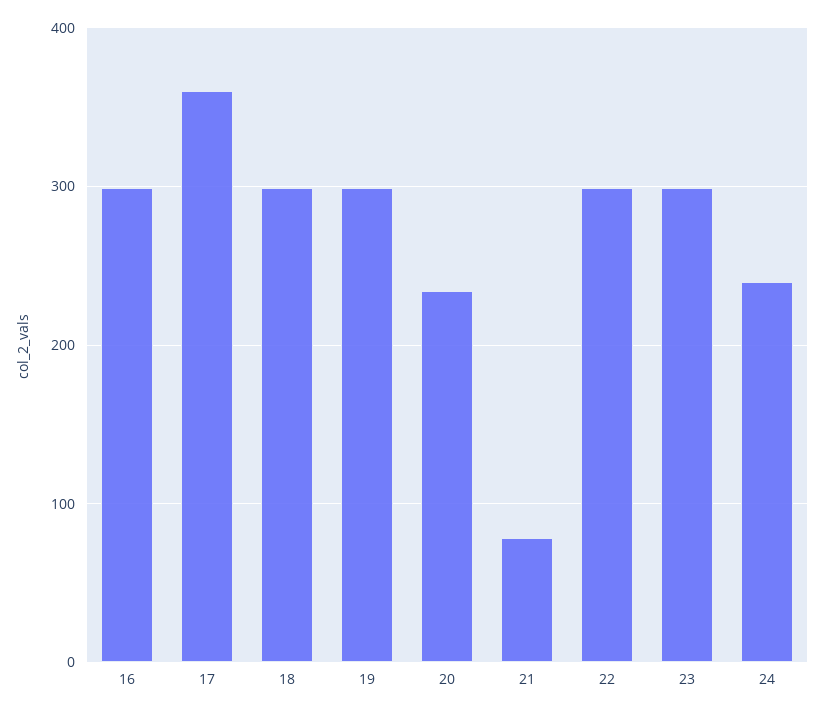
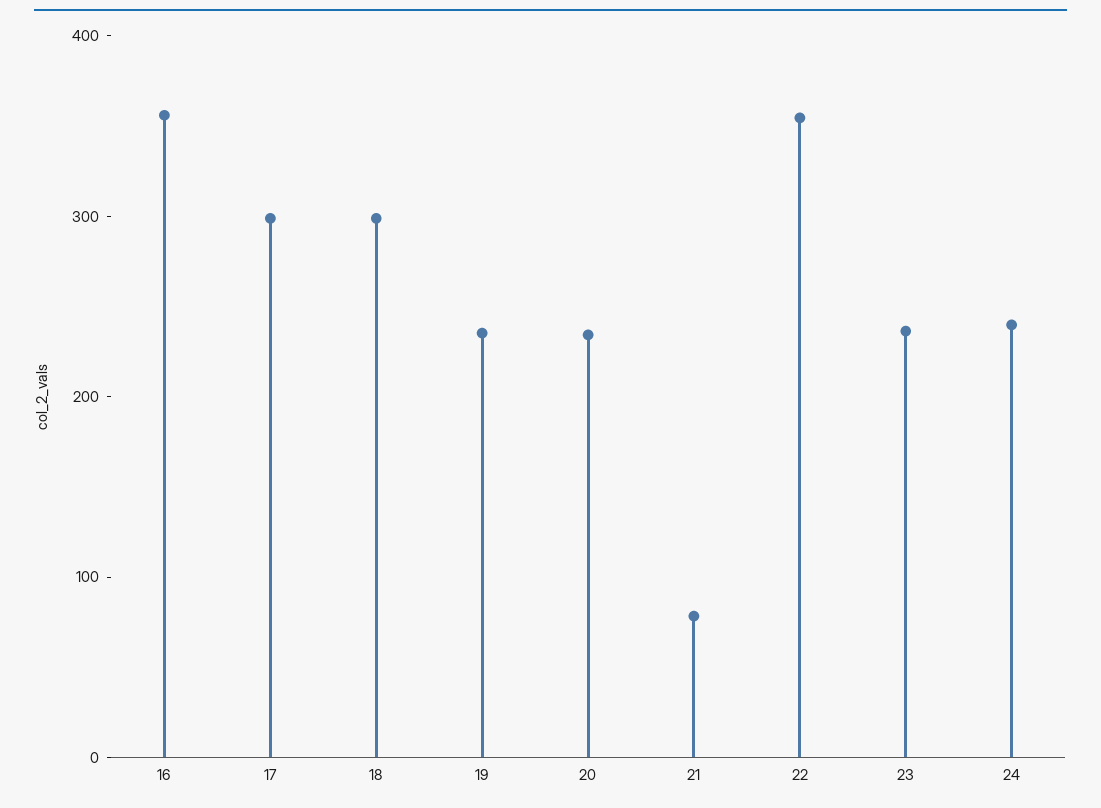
16: 300 -> 360
17: 360 -> 300
19: 300 -> 240
22: 300 -> 360
23: 300 -> 240

